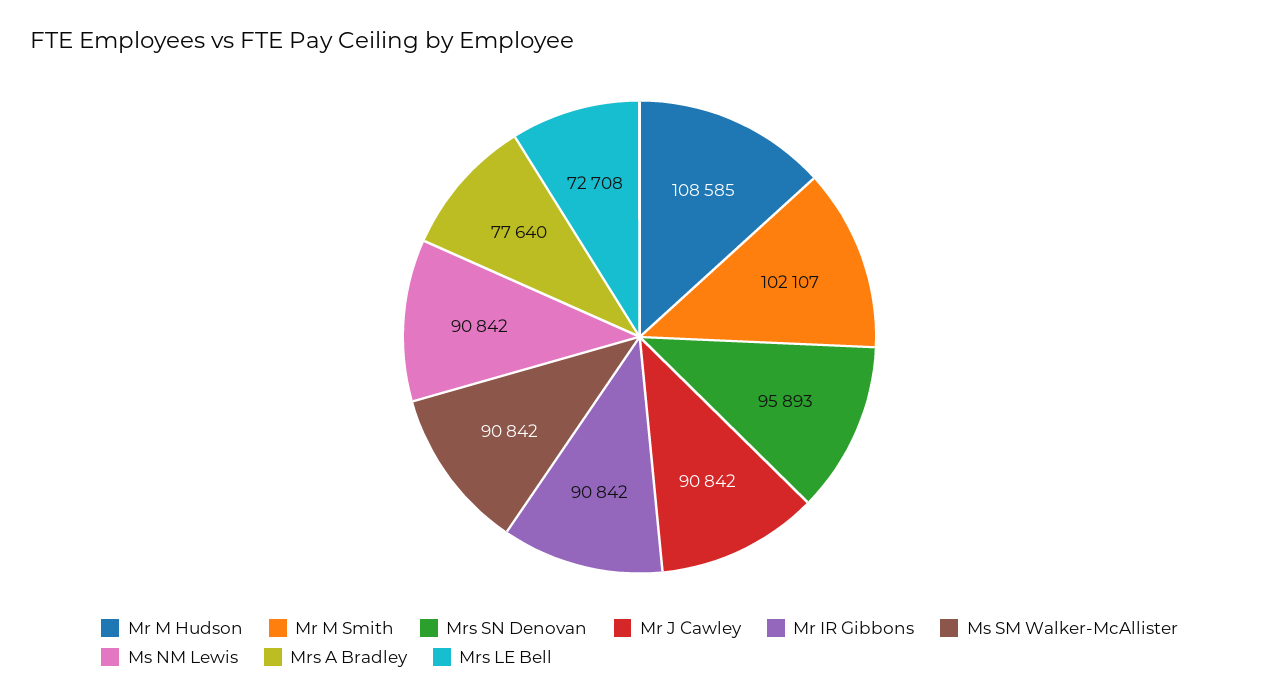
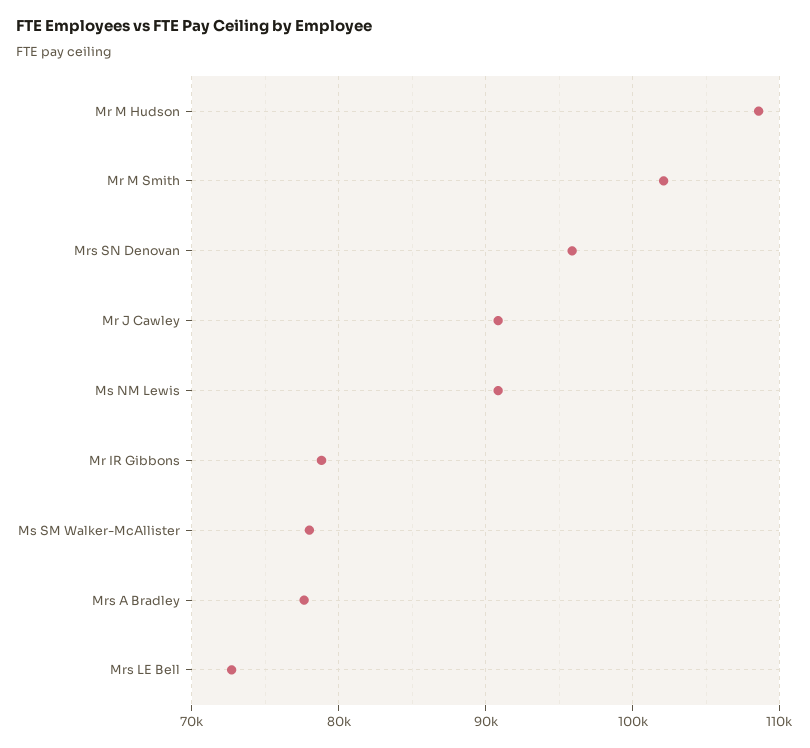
Mr IR Gibbons: 90842 -> 79000
Ms SM Walker-McAllister: 90842 -> 78000

